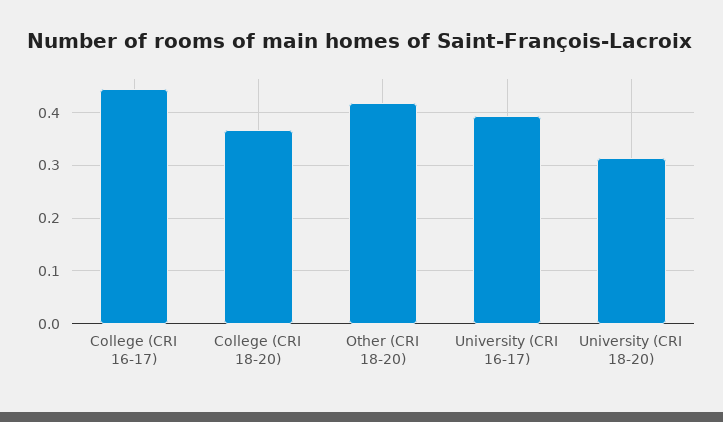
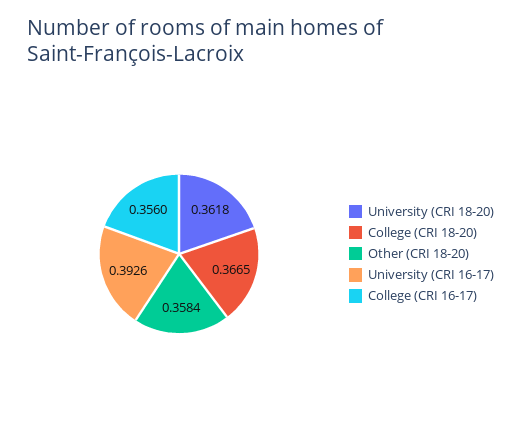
College (CRI 16-17): 0.44 -> 0.356
Other (CRI 18-20): 0.42 -> 0.3584
University (CRI 18-20): 0.32 -> 0.3618

